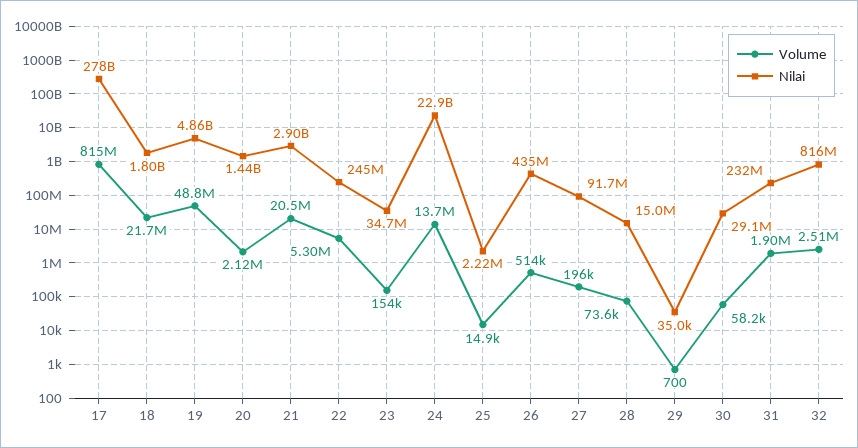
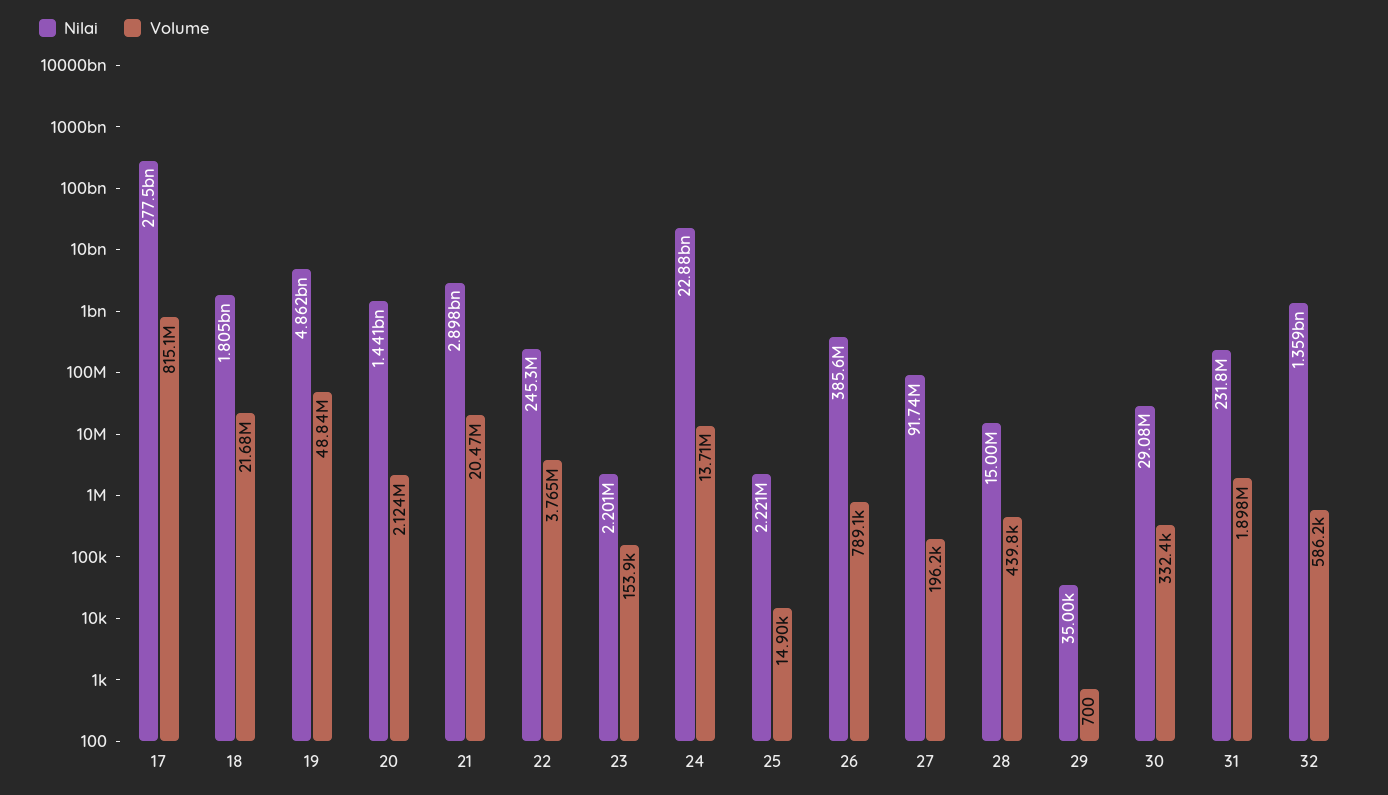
Volume, 22: 5300000 -> 3765000
Nilai, 23: 34700000 -> 2201000
Volume, 26: 514000 -> 789100
Nilai, 26: 435000000 -> 385600000
Volume, 28: 73600 -> 439800
Volume, 30: 58200 -> 332400
Volume, 32: 2510000 -> 586200
Nilai, 32: 816000000 -> 1359000000

